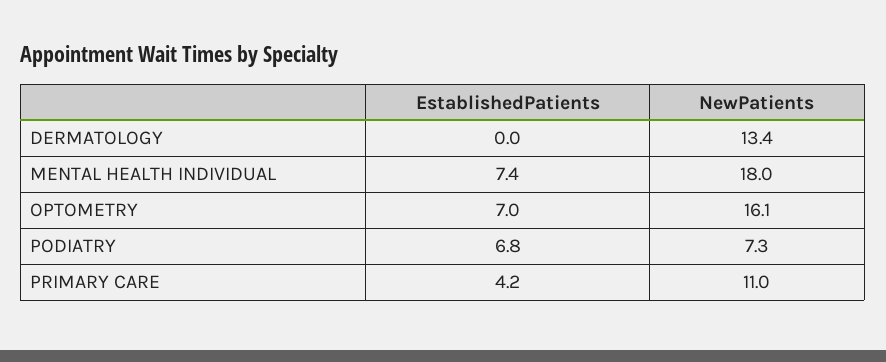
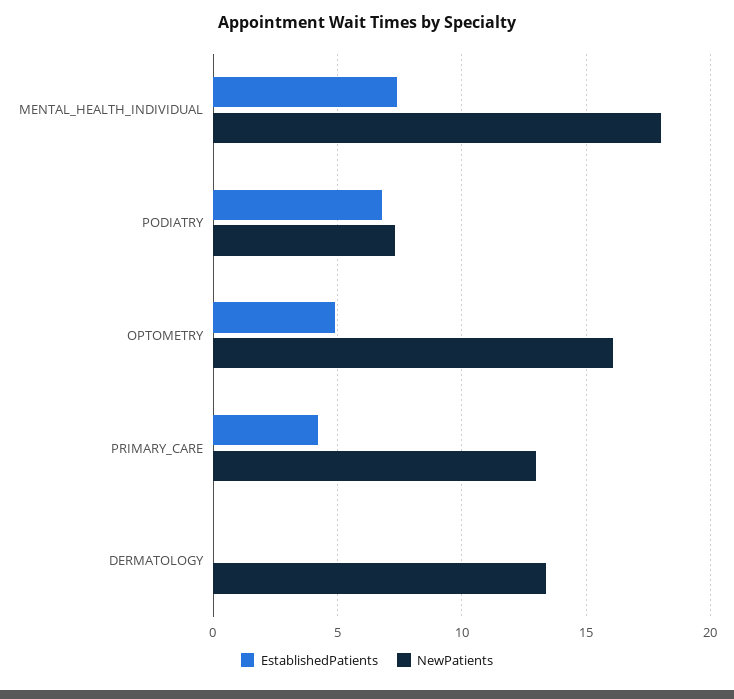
EstablishedPatients, OPTOMETRY: 7 -> 5
NewPatients, PRIMARY CARE: 11 -> 13

